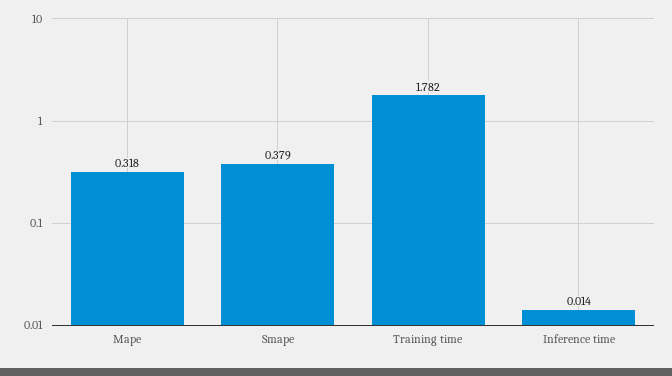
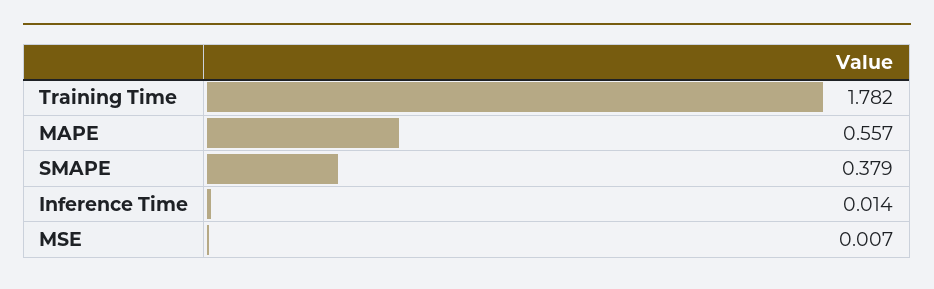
Mape: 0.318 -> 0.557
MSE: none -> 0.007

